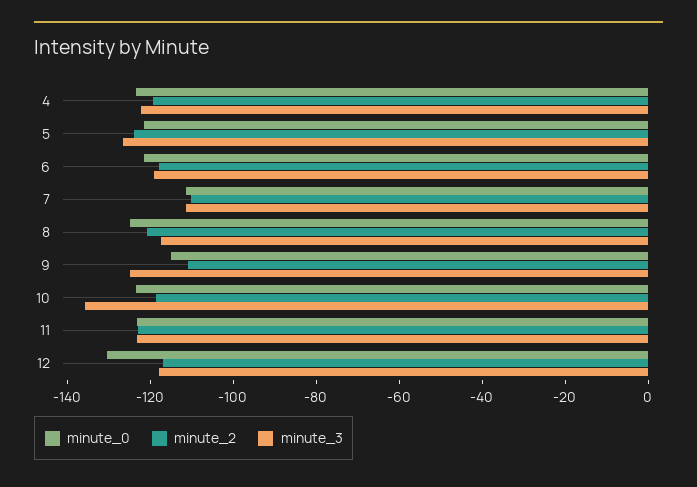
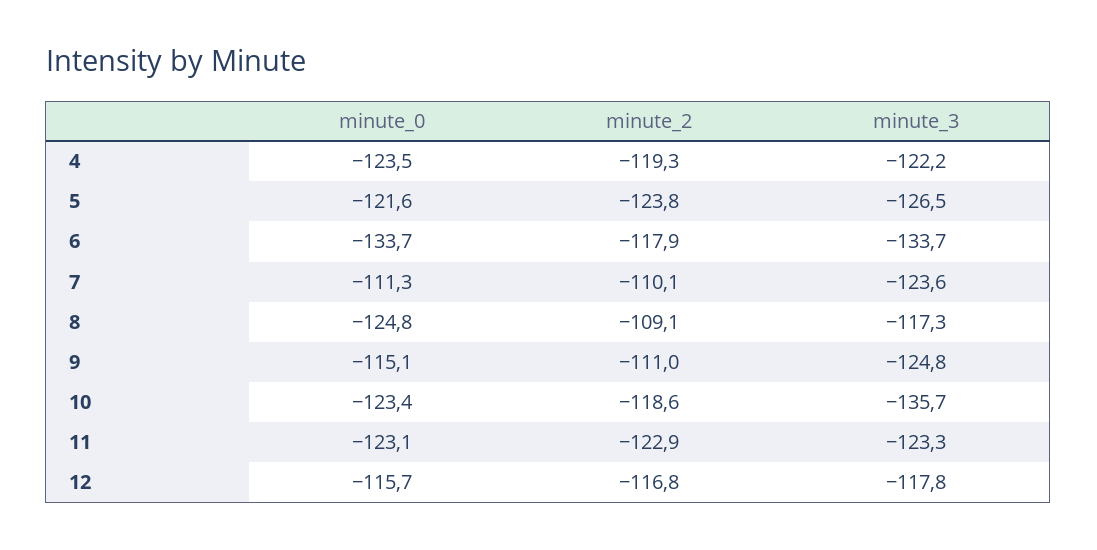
minute_0, 6: -120 -> -133.7
minute_3, 6: -120 -> -133.7
minute_3, 7: -110 -> -123.6
minute_2, 8: -120 -> -109.1
minute_0, 12: -130 -> -115.7

